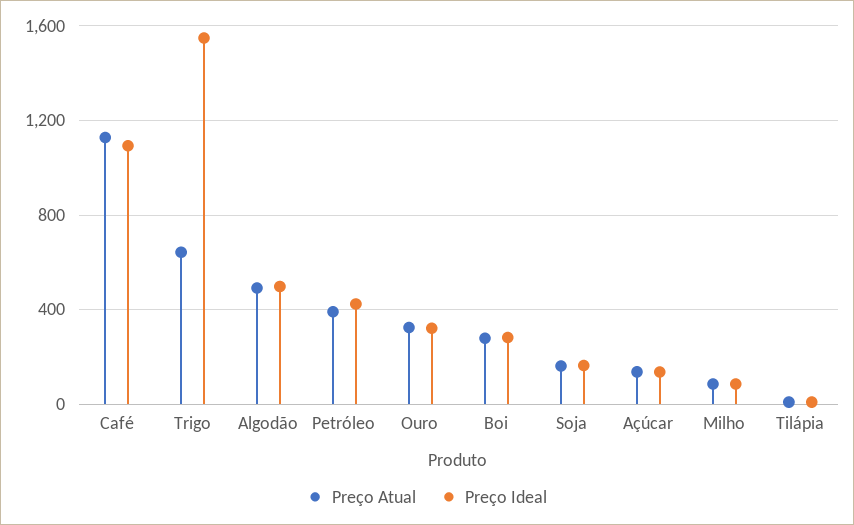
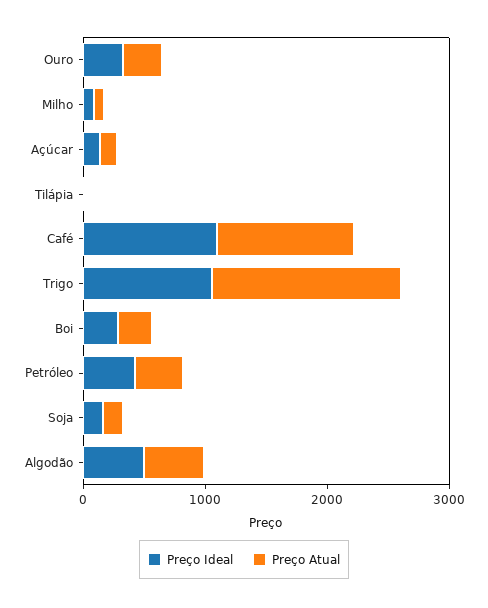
Preço Atual, Trigo: 650 -> 1600
Preço Ideal, Trigo: 1550 -> 1000

